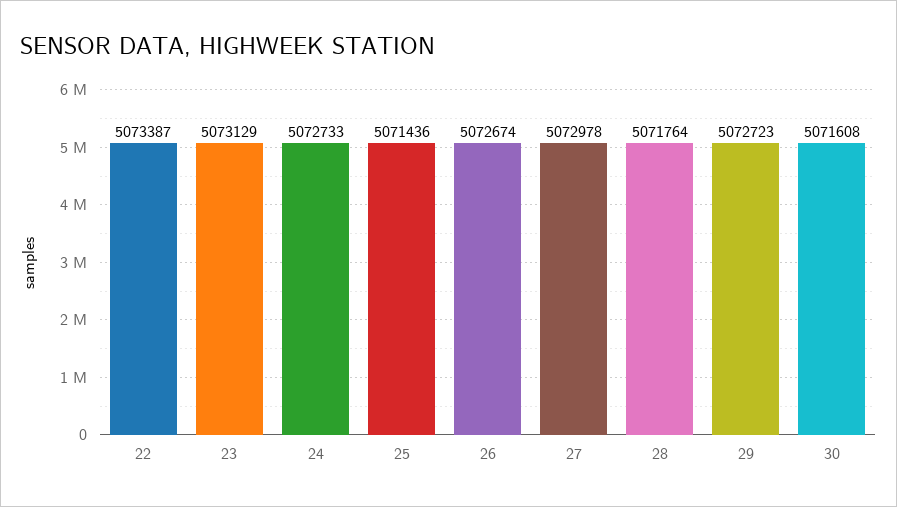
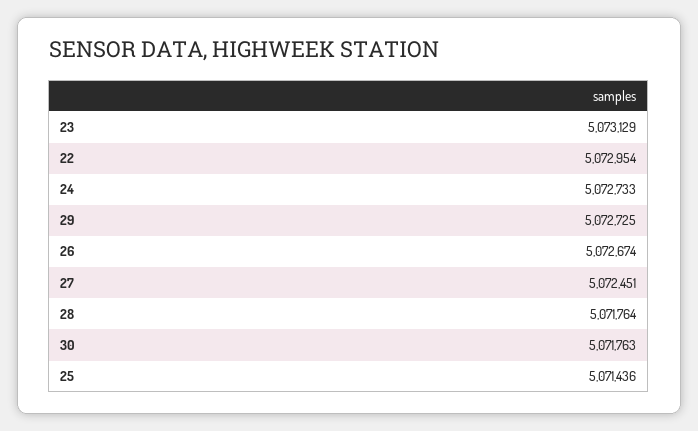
22: 5073387 -> 5072954
27: 5072978 -> 5072451
29: 5072723 -> 5072725
30: 5071608 -> 5071763

